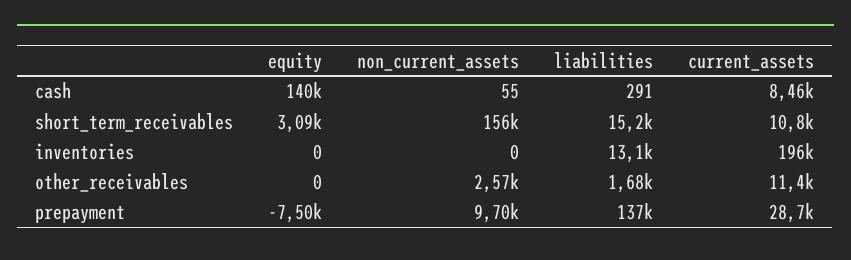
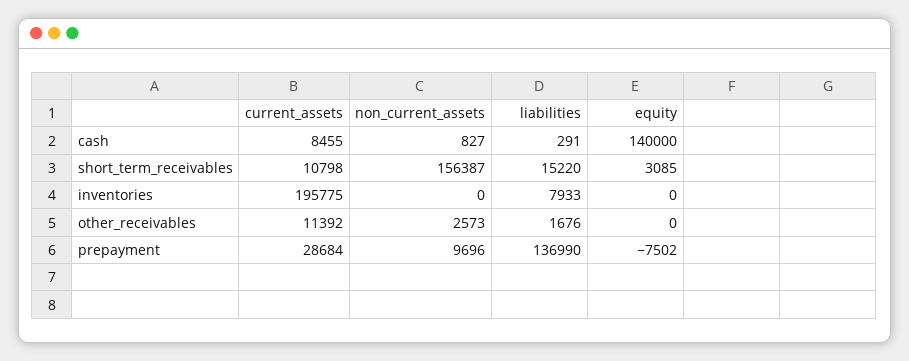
non_current_assets, cash: 55 -> 827
liabilities, inventories: 13100 -> 7933

